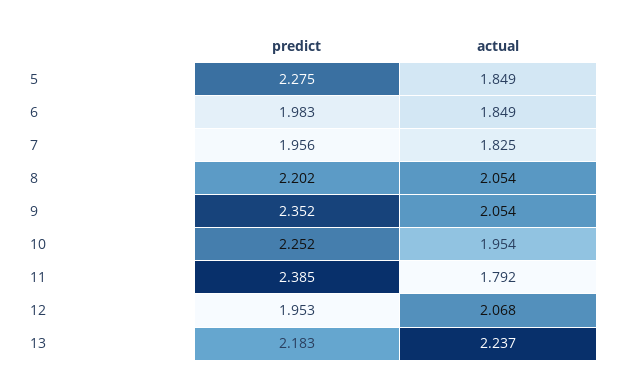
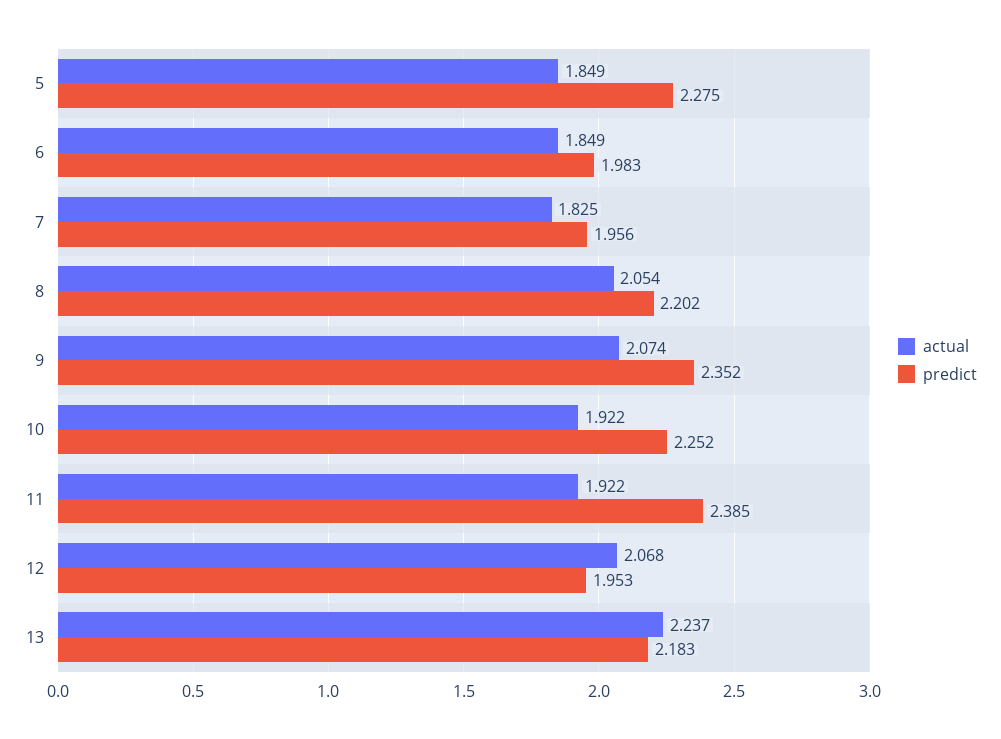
actual, 9: 2.054 -> 2.074
actual, 10: 1.954 -> 1.922
actual, 11: 1.792 -> 1.922

